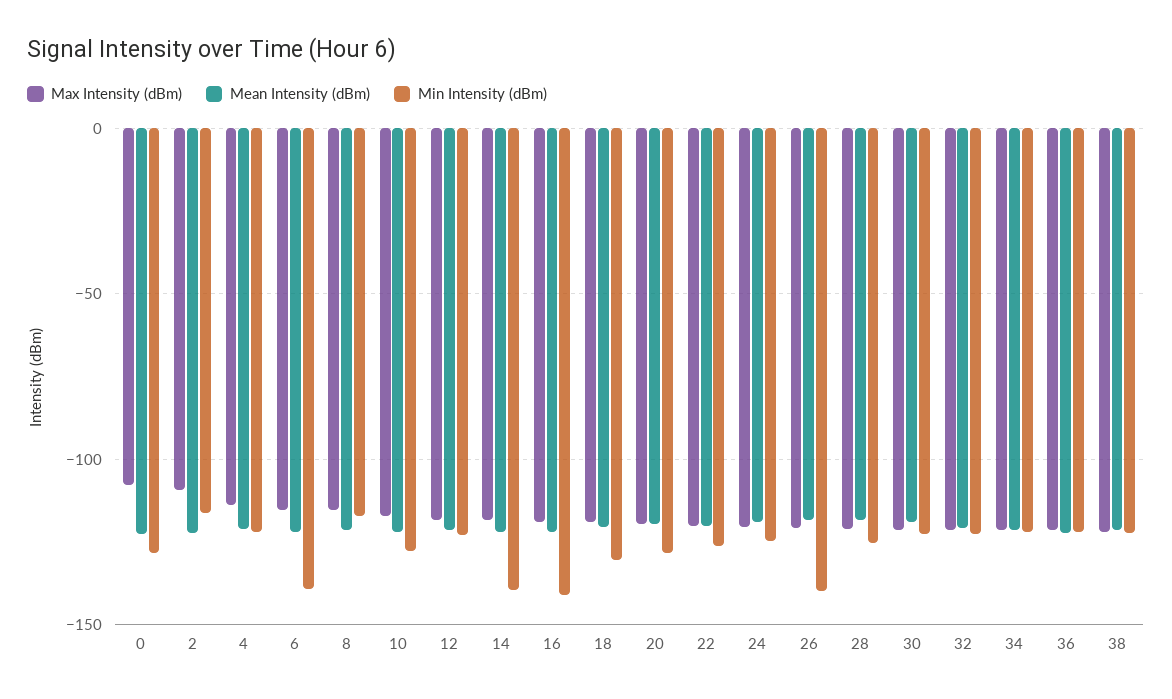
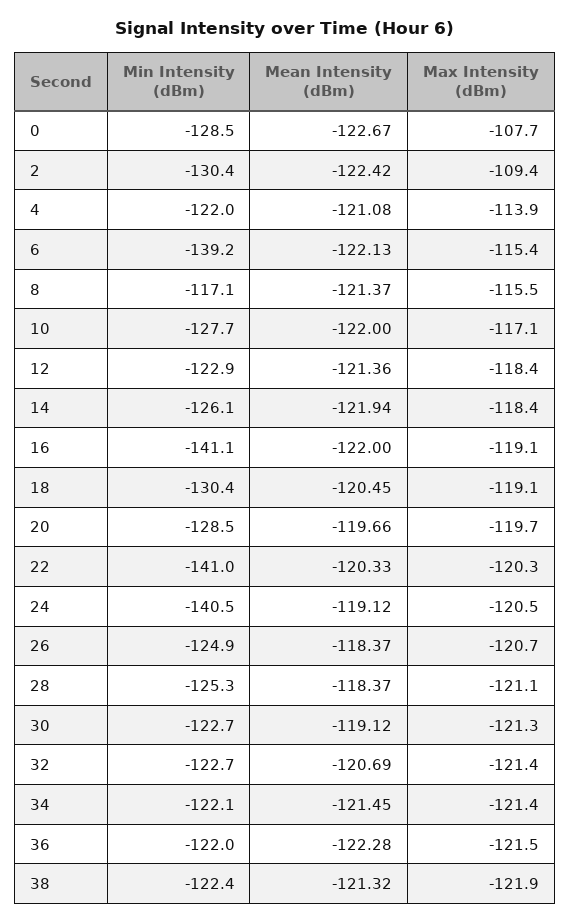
Min Intensity (dBm), 2: -115 -> -130.4
Min Intensity (dBm), 14: -140 -> -126.1
Min Intensity (dBm), 22: -125 -> -141
Min Intensity (dBm), 24: -125 -> -140.5
Min Intensity (dBm), 26: -140 -> -124.9

